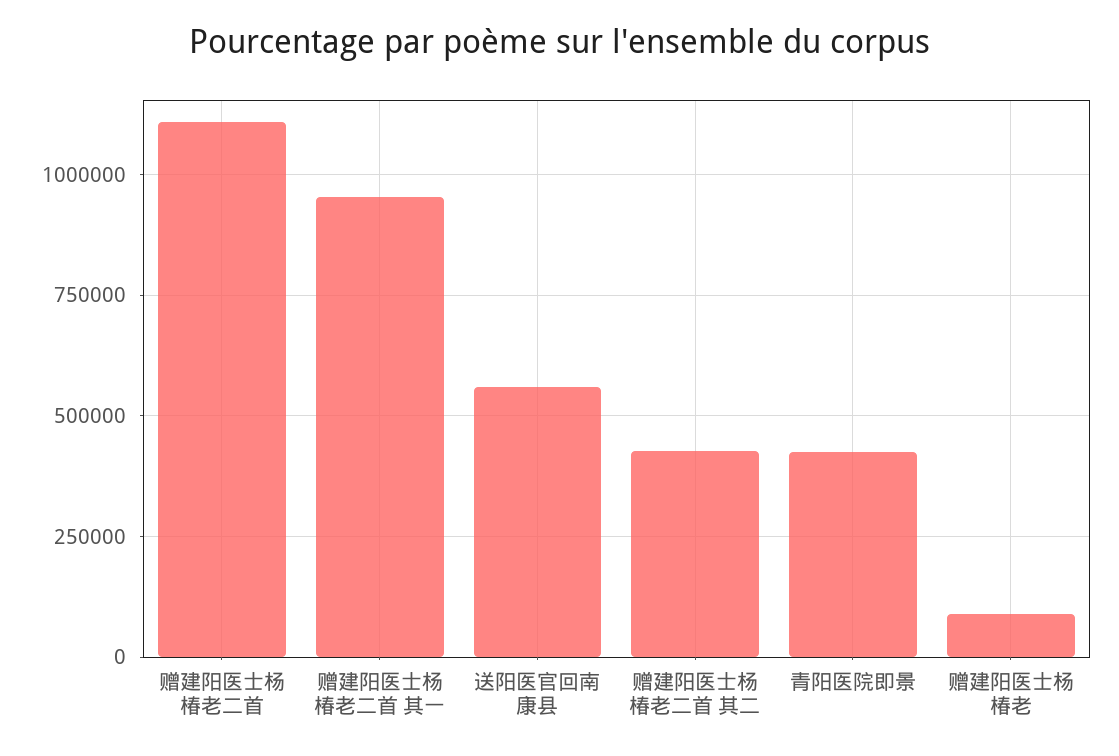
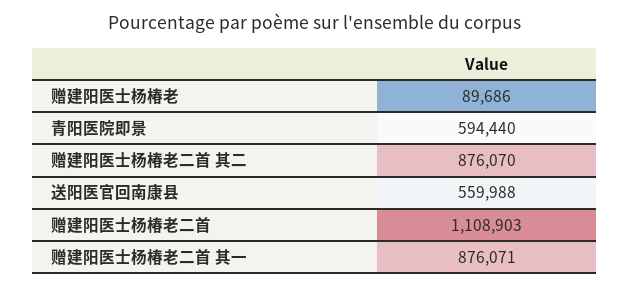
赠建阳医士杨椿老二首 其一: 950000 -> 876071
赠建阳医士杨椿老二首 其二: 425000 -> 876070
青阳医院即景: 425000 -> 594440

